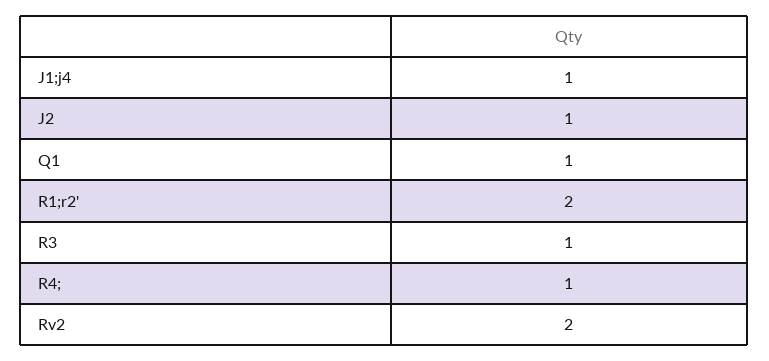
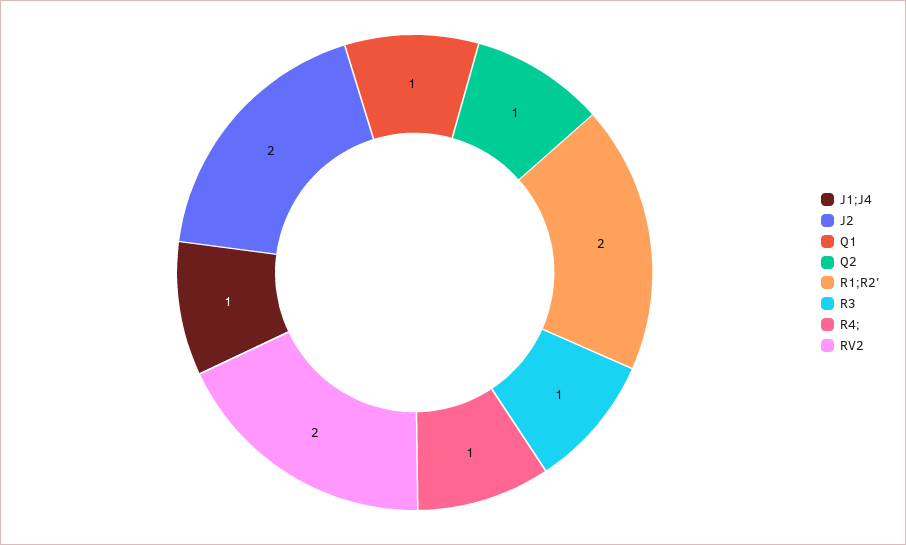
J2: 1 -> 2
Q2: none -> 1

